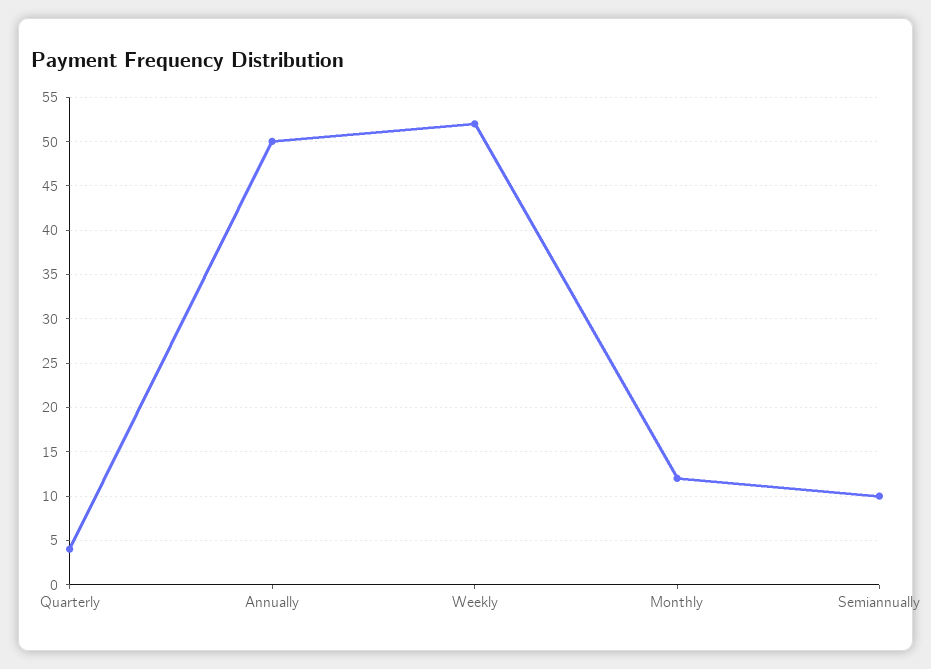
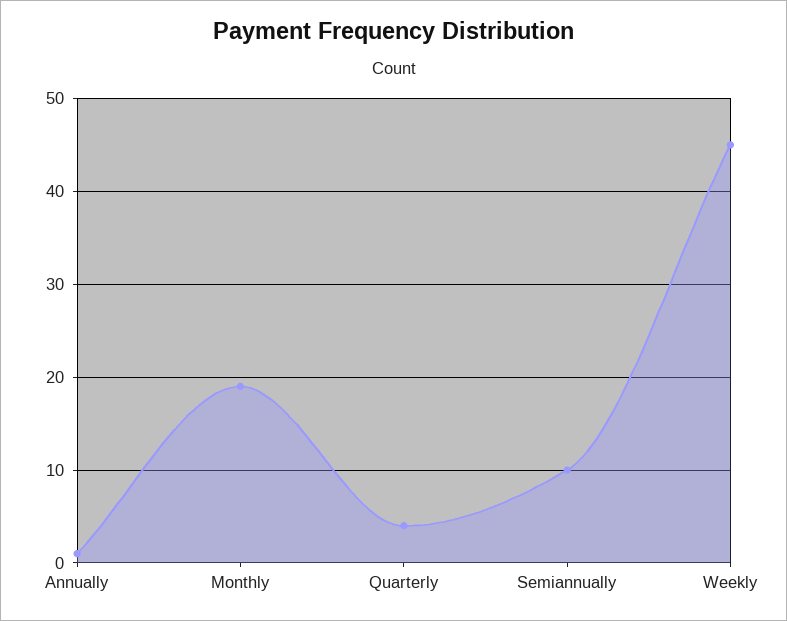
Annually: 50 -> 1
Weekly: 52 -> 45
Monthly: 12 -> 19

